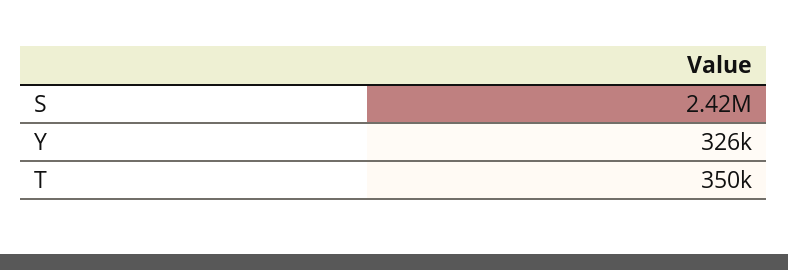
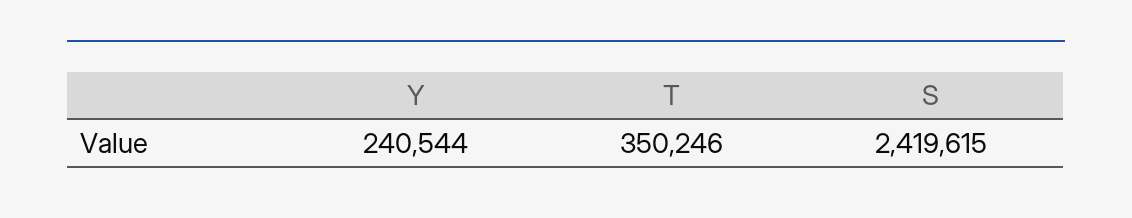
Y: 326000 -> 240544

